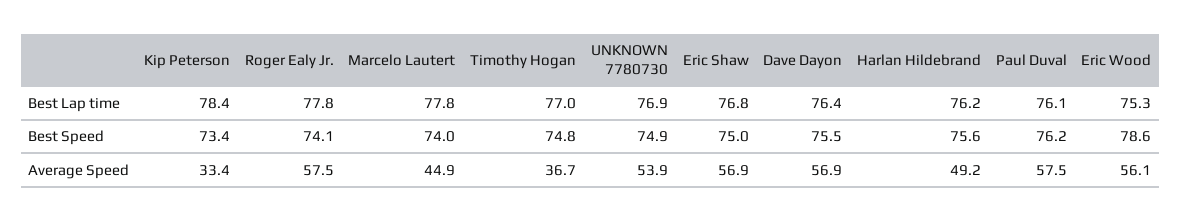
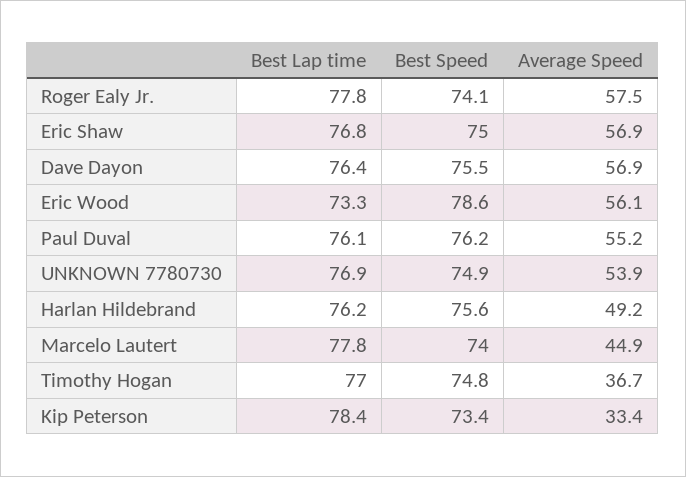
Eric Wood, Best Lap time: 75.3 -> 73.3
Paul Duval, Average Speed: 57.5 -> 55.2

